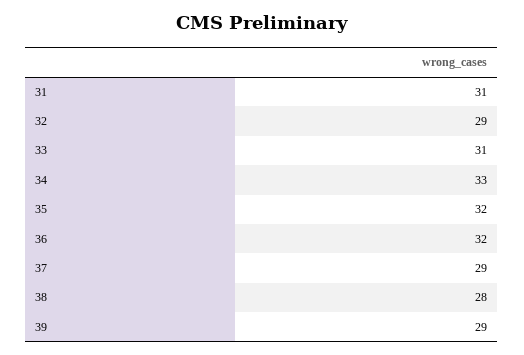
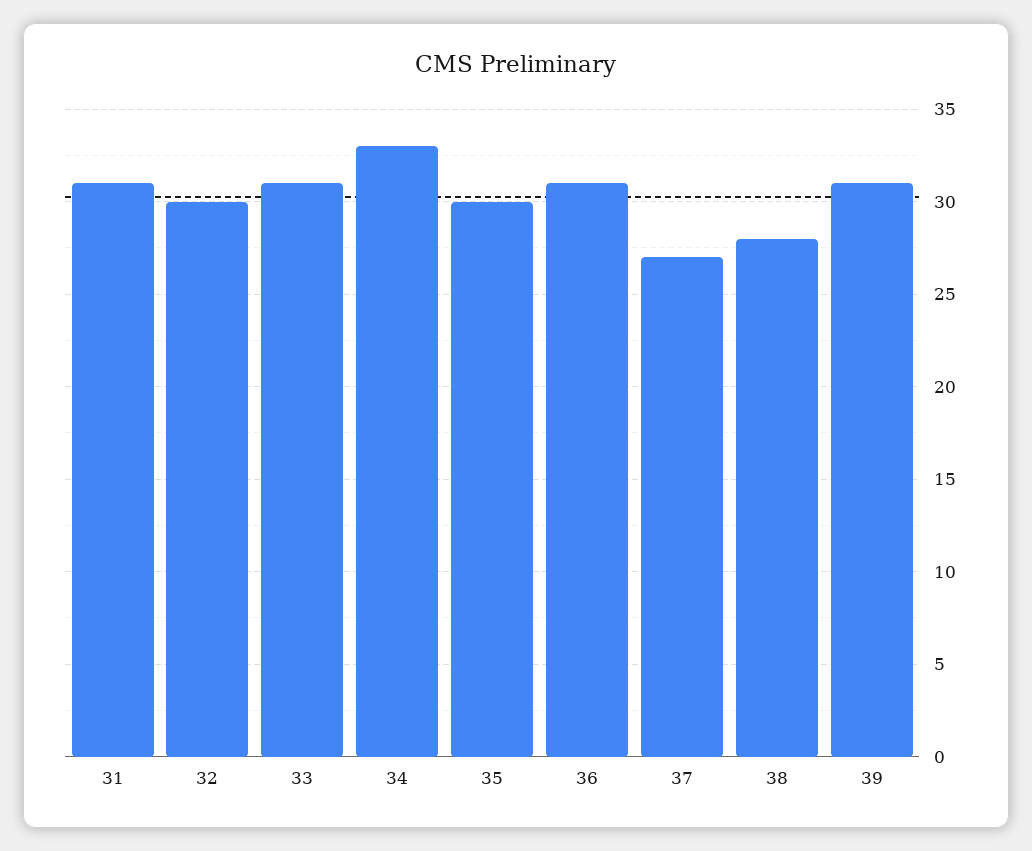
32: 29 -> 30
35: 32 -> 30
36: 32 -> 31
37: 29 -> 27
39: 29 -> 31

